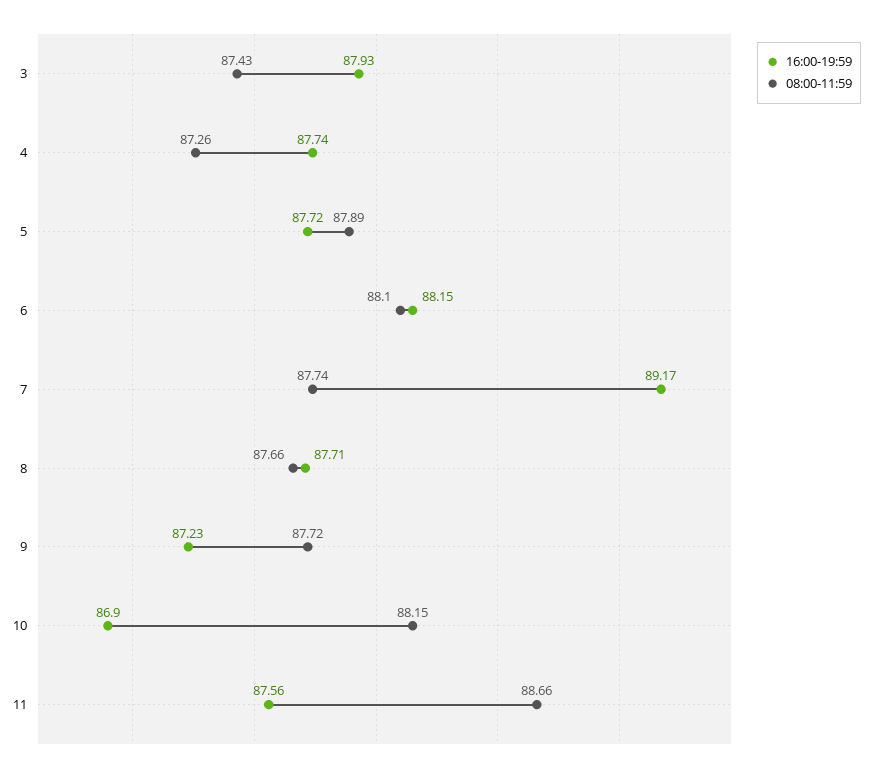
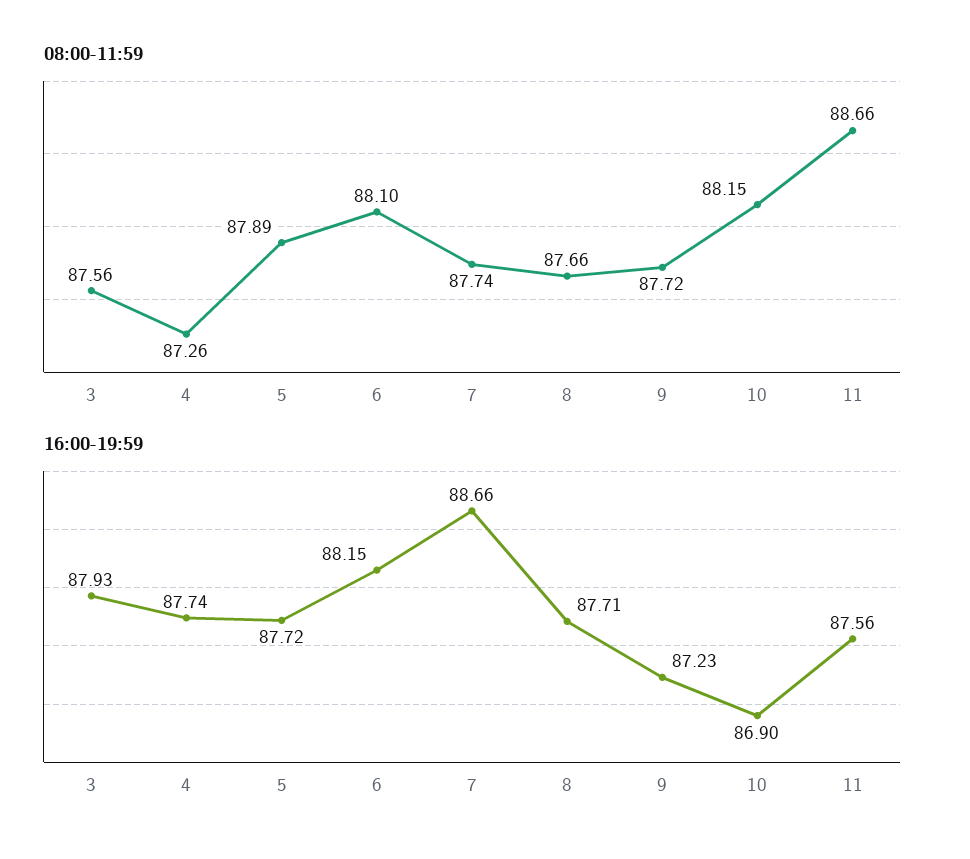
08:00-11:59, 3: 87.43 -> 87.56
16:00-19:59, 7: 89.17 -> 88.66

